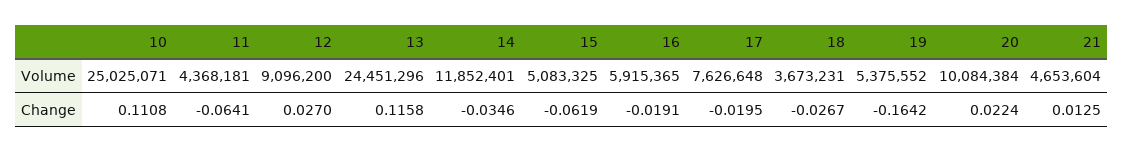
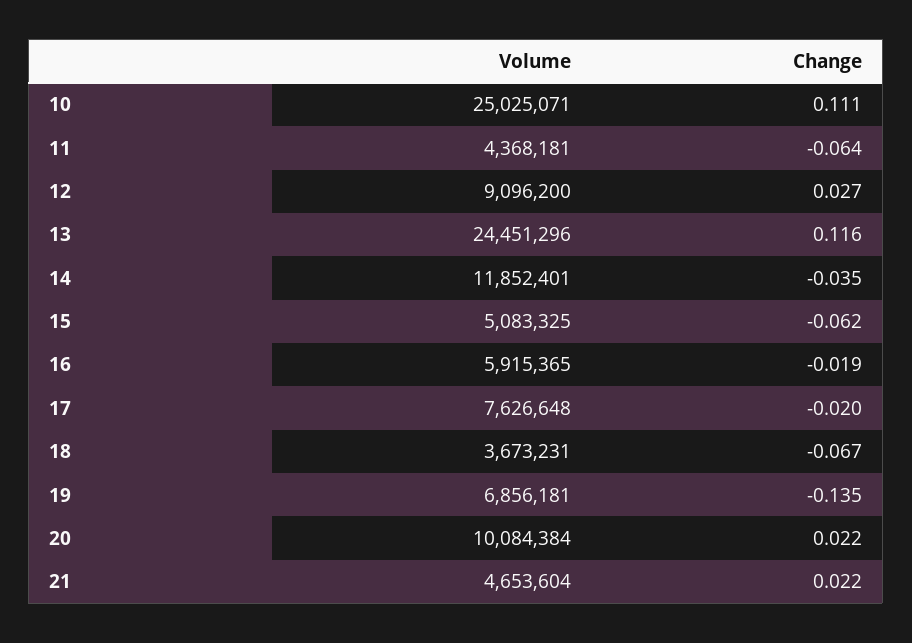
19, Volume: 5375552 -> 6856181
18, Change: -0.0267 -> -0.067
19, Change: -0.1642 -> -0.135
21, Change: 0.0125 -> 0.022

